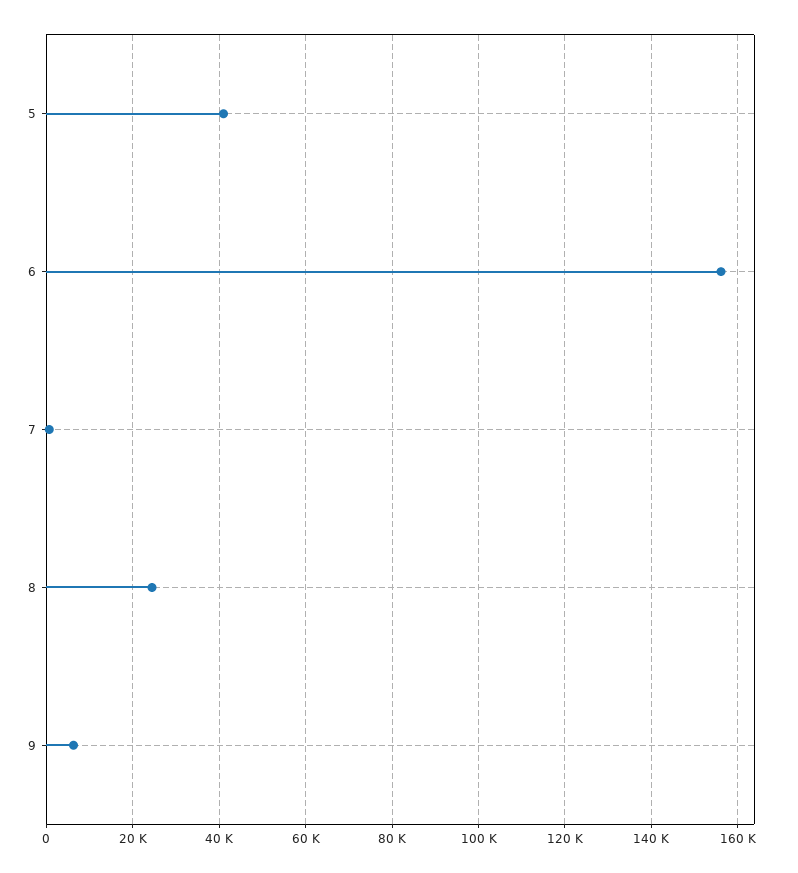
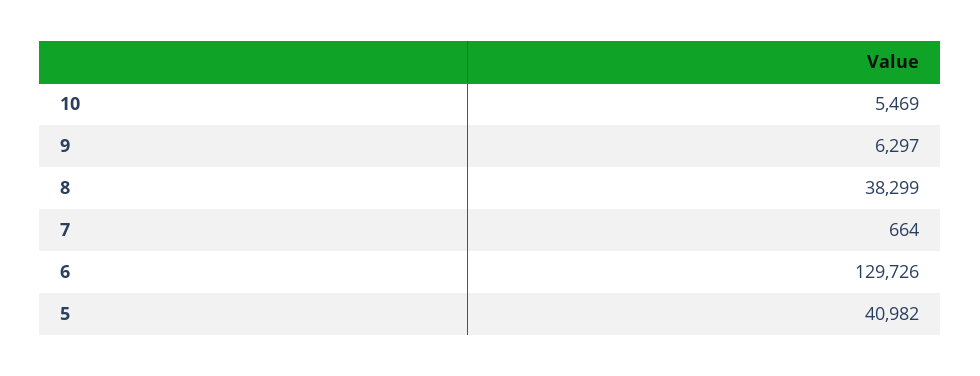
6: 156000 -> 129726
8: 24000 -> 38299
10: none -> 5469

